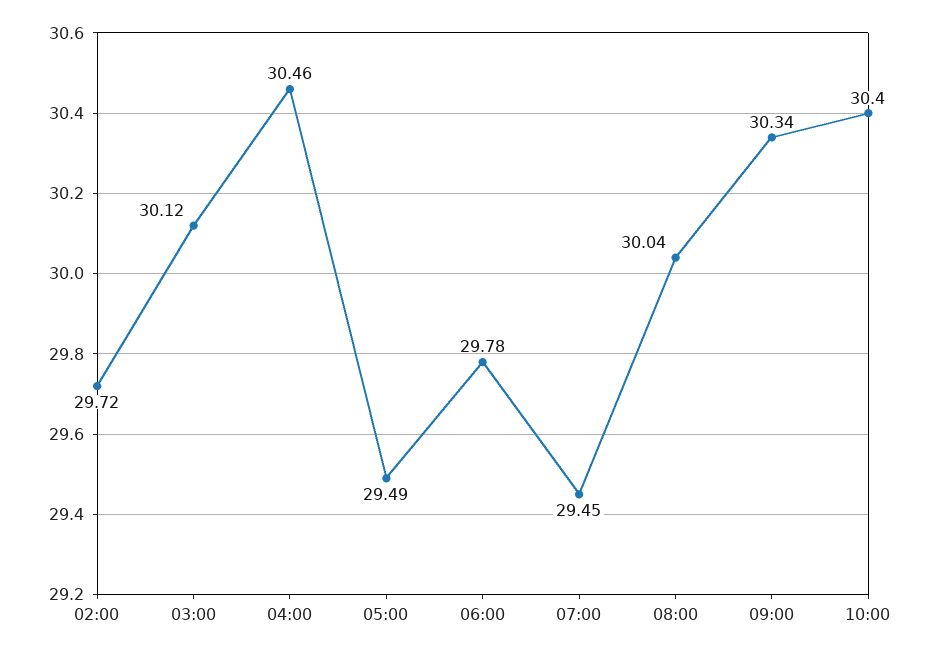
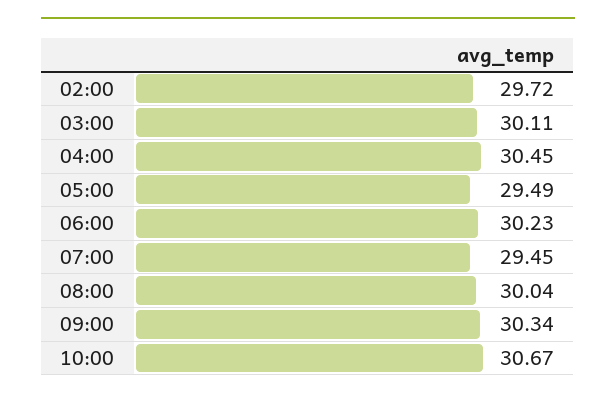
03:00: 30.12 -> 30.11
04:00: 30.46 -> 30.45
06:00: 29.78 -> 30.23
10:00: 30.4 -> 30.67

